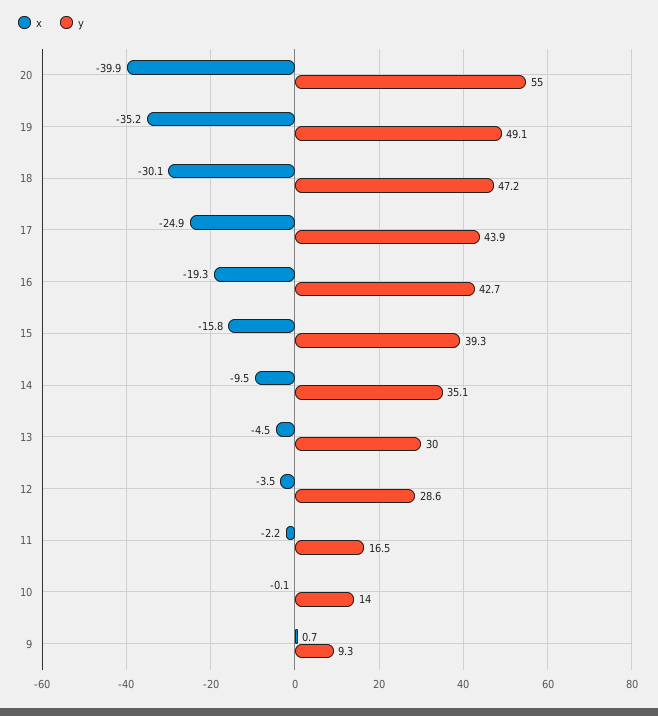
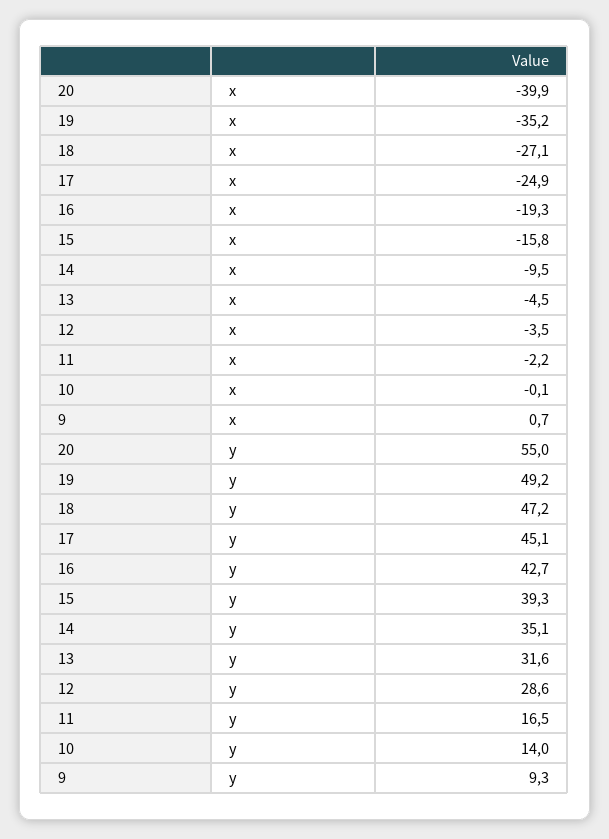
y, 19: 49.1 -> 49.2
x, 18: -30.1 -> -27.1
y, 17: 43.9 -> 45.1
y, 13: 30 -> 31.6

